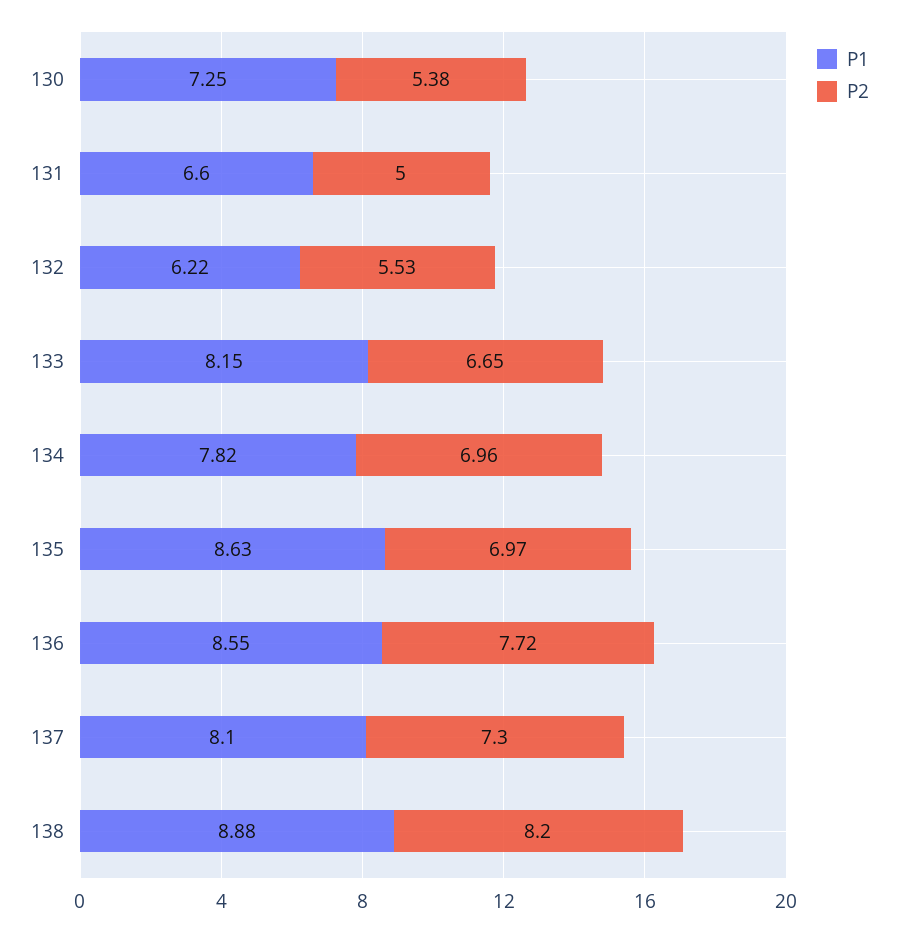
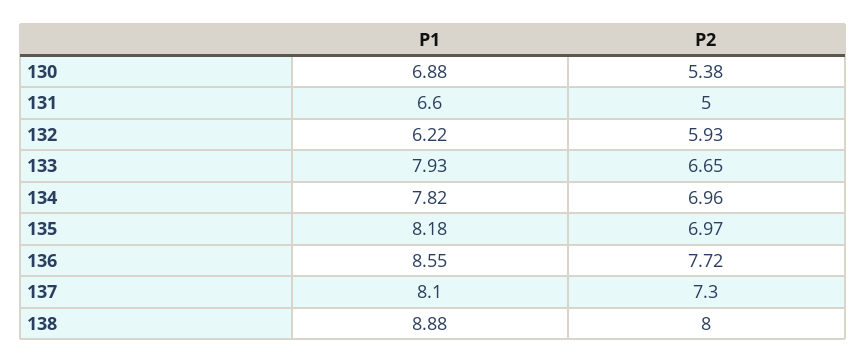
P1, 130: 7.25 -> 6.88
P2, 132: 5.53 -> 5.93
P1, 133: 8.15 -> 7.93
P1, 135: 8.63 -> 8.18
P2, 138: 8.2 -> 8

